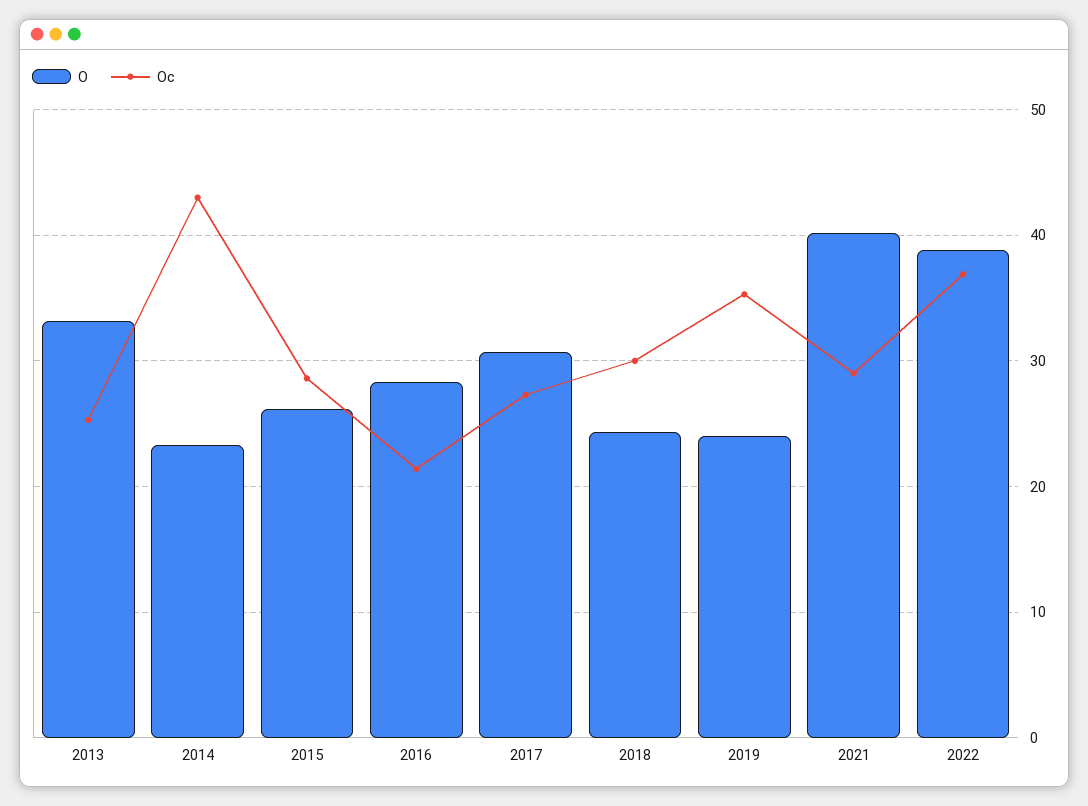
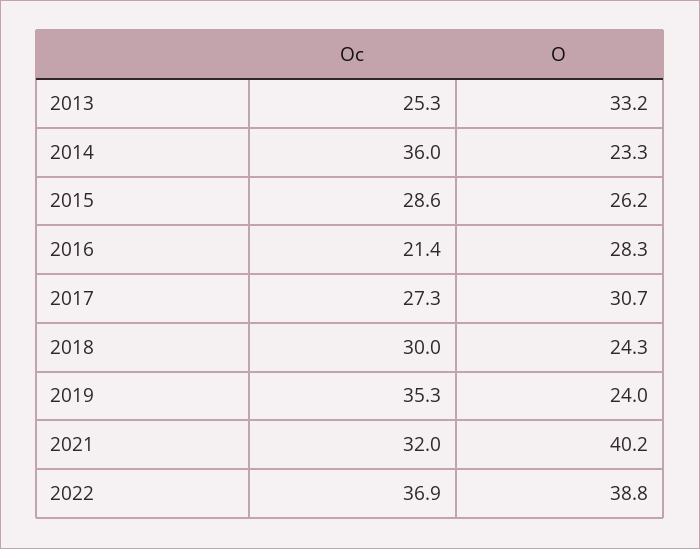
Oc, 2014: 43 -> 36
Oc, 2021: 29 -> 32

